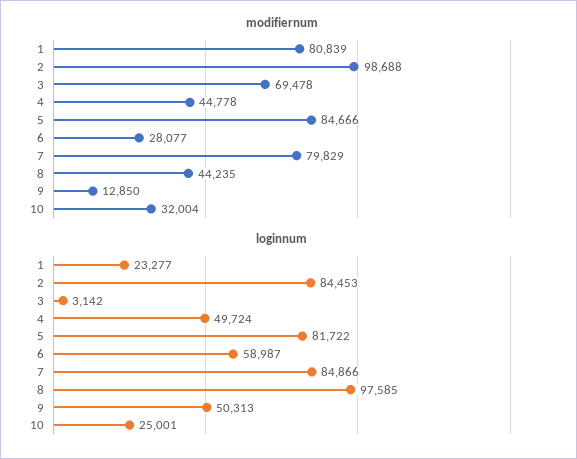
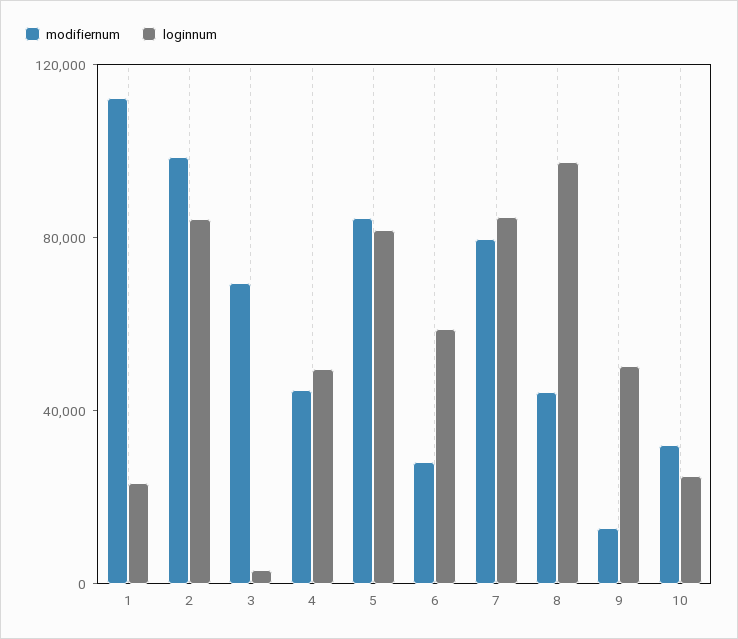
modifiernum, 1: 80839 -> 110000

